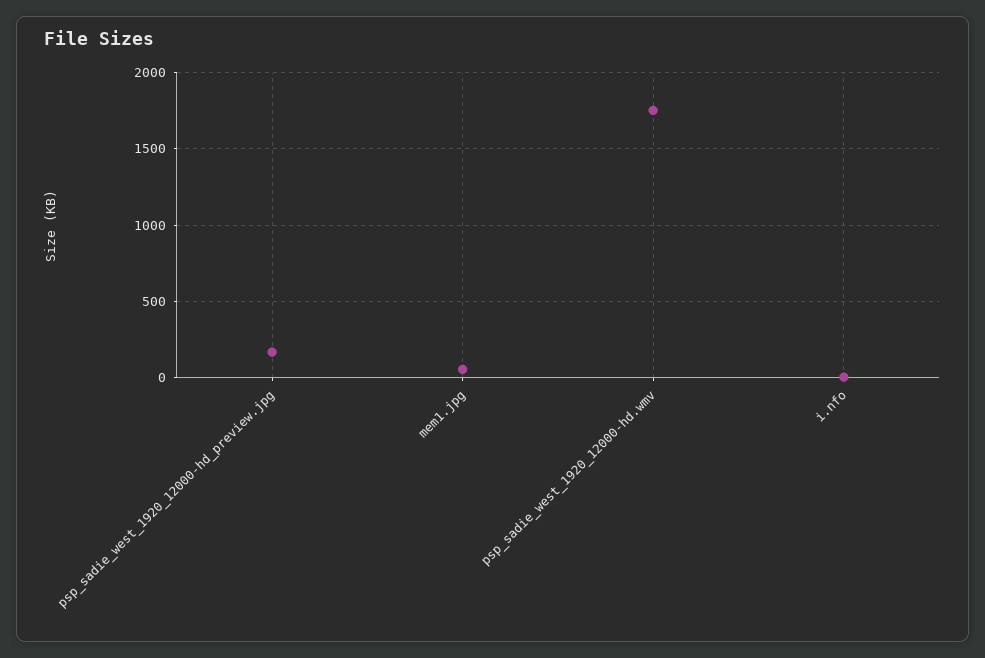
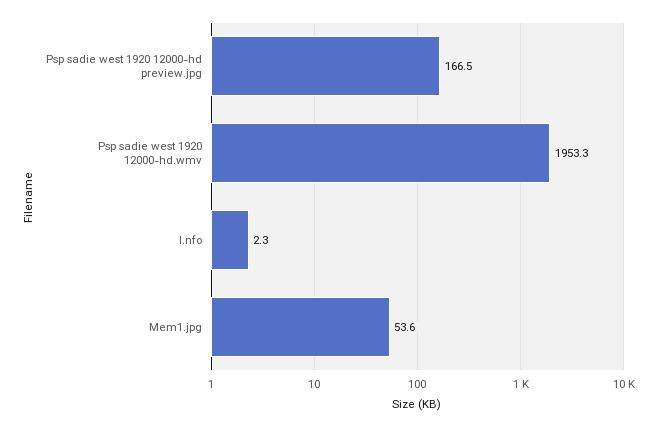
psp_sadie_west_1920_12000-hd.wmv: 1750 -> 1953.3

